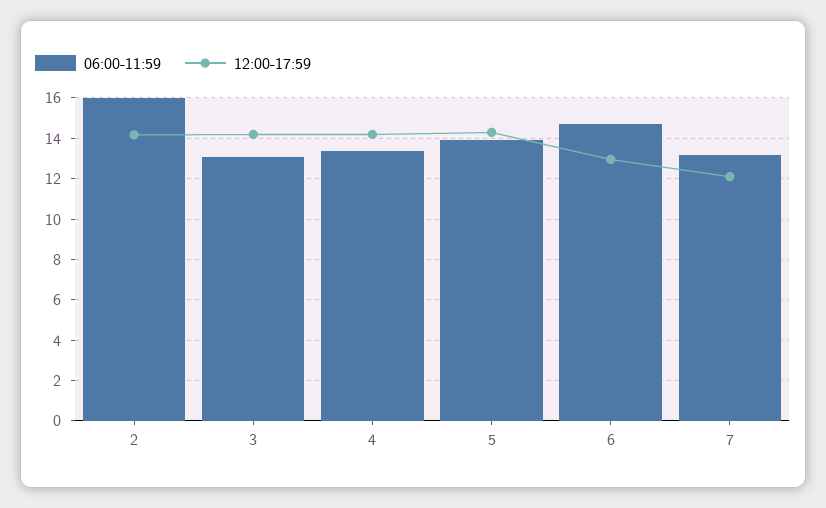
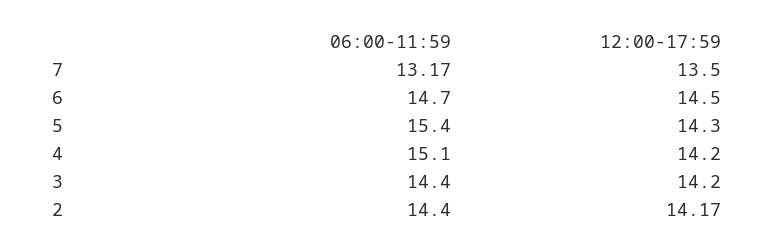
06:00-11:59, 2: 16 -> 14.4
06:00-11:59, 3: 13 -> 14.4
06:00-11:59, 4: 13.5 -> 15.1
06:00-11:59, 5: 14 -> 15.4
12:00-17:59, 6: 13 -> 14.5
12:00-17:59, 7: 12 -> 13.5

